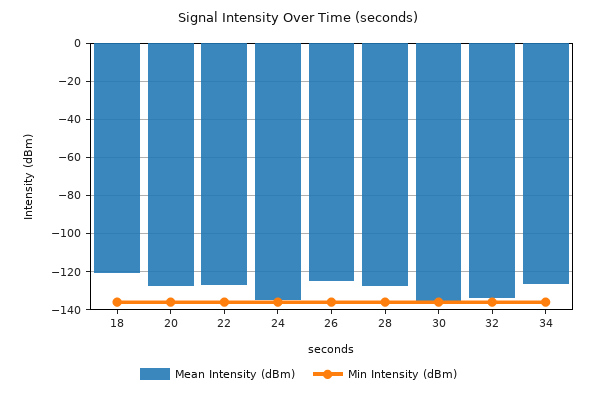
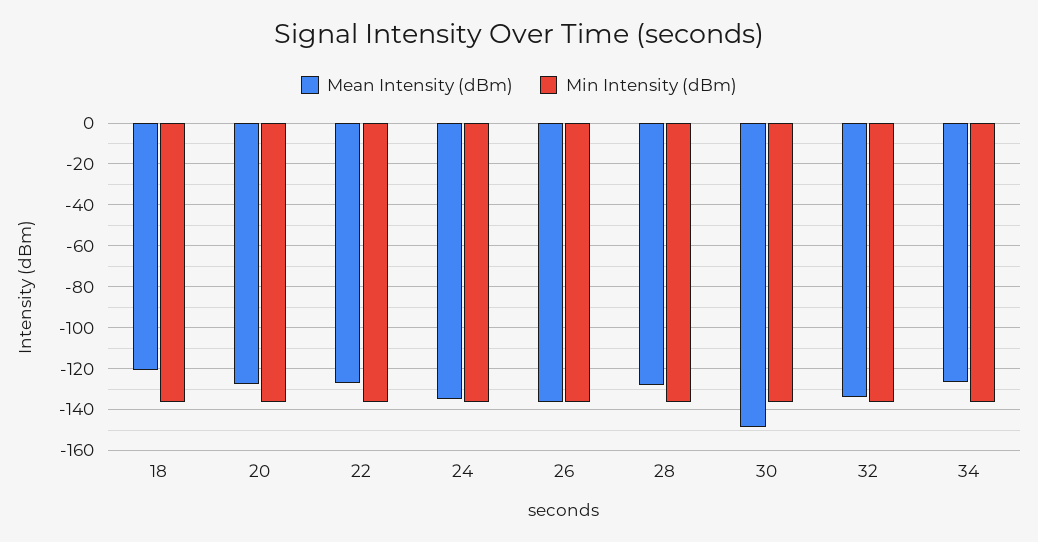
Mean Intensity (dBm), 26: -125 -> -135
Mean Intensity (dBm), 30: -135 -> -150

